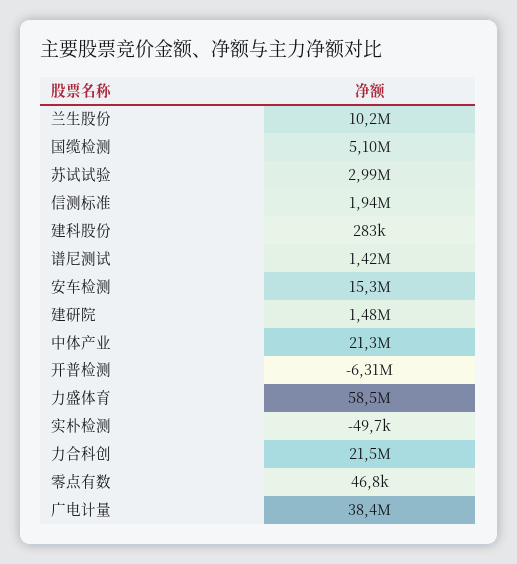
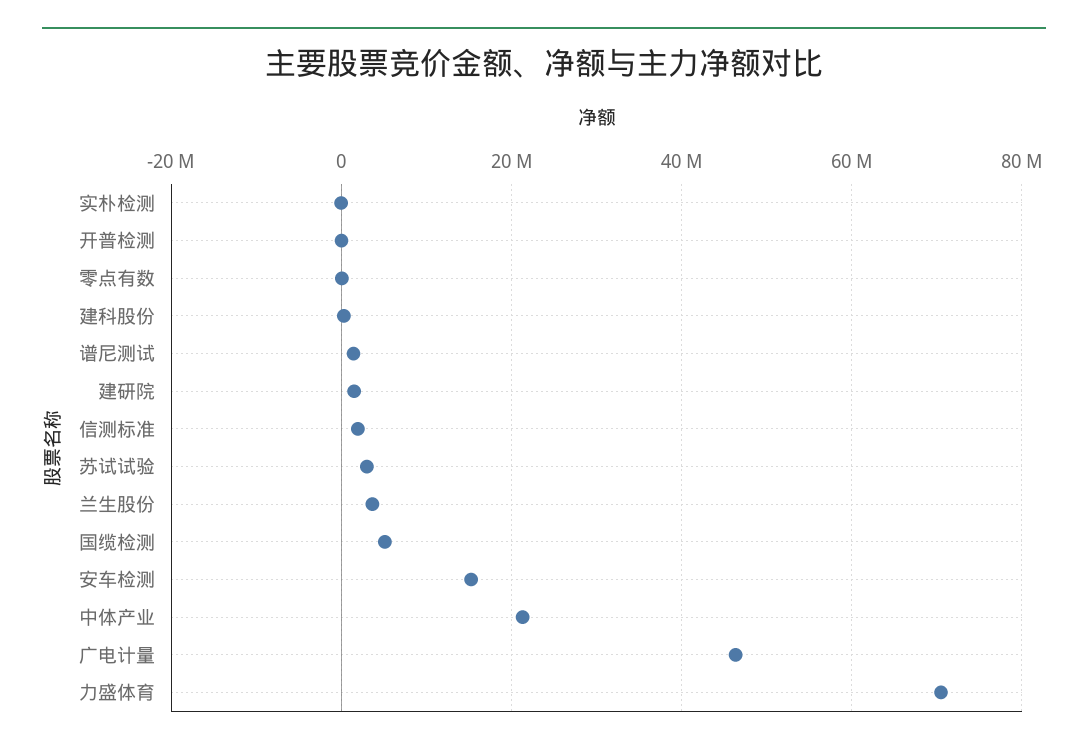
兰生股份: 10200000 -> 4000000
开普检测: -6310000 -> 0
力盛体育: 58500000 -> 70000000
力合科创: 21500000 -> none
广电计量: 38400000 -> 46000000

